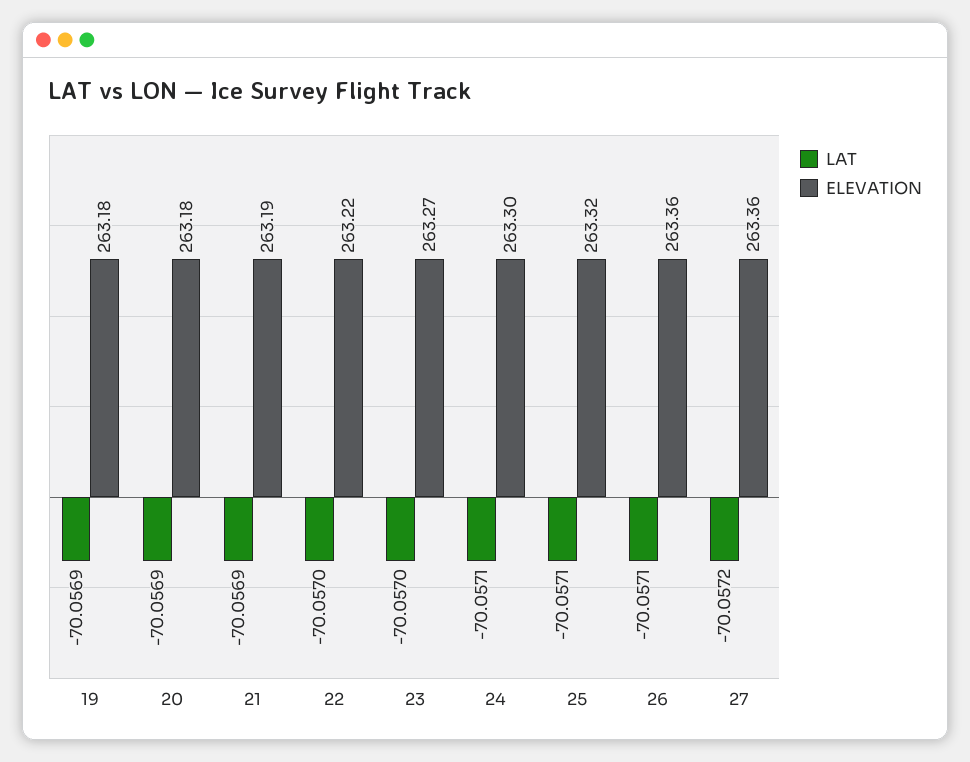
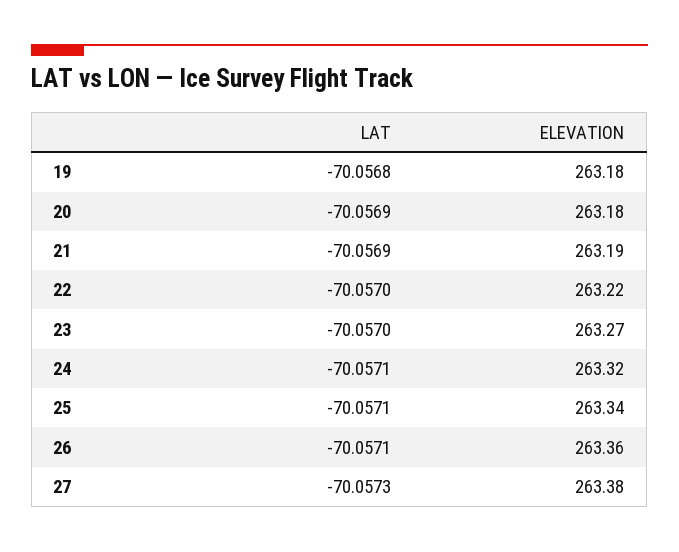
LAT, 19: -70.0569 -> -70.0568
ELEVATION, 24: 263.3 -> 263.32
ELEVATION, 25: 263.32 -> 263.34
LAT, 27: -70.0572 -> -70.0573
ELEVATION, 27: 263.36 -> 263.38

